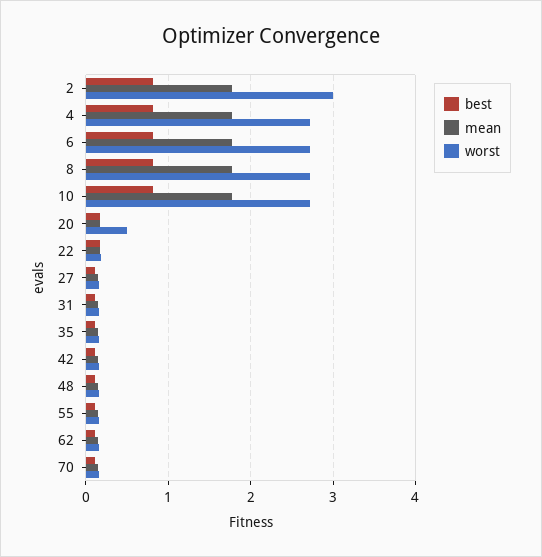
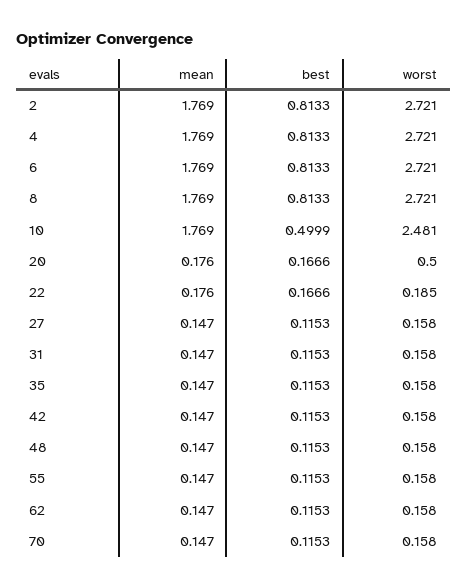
worst, 2: 3 -> 2.721
best, 10: 0.8 -> 0.4999
worst, 10: 2.7 -> 2.481

